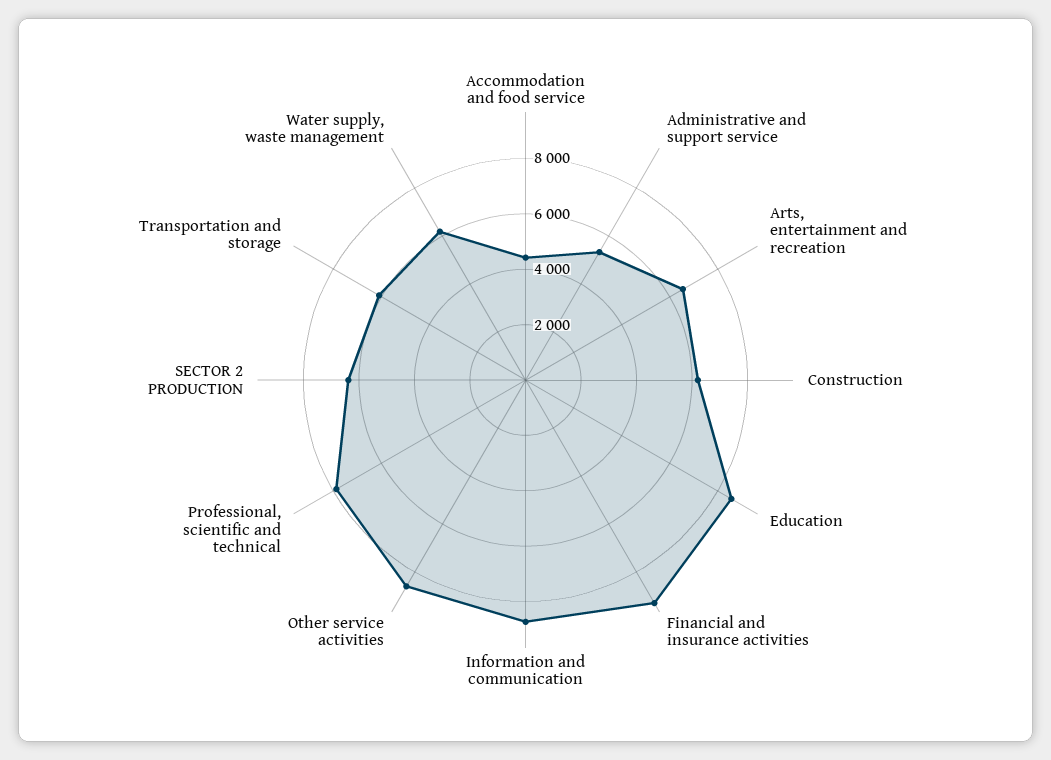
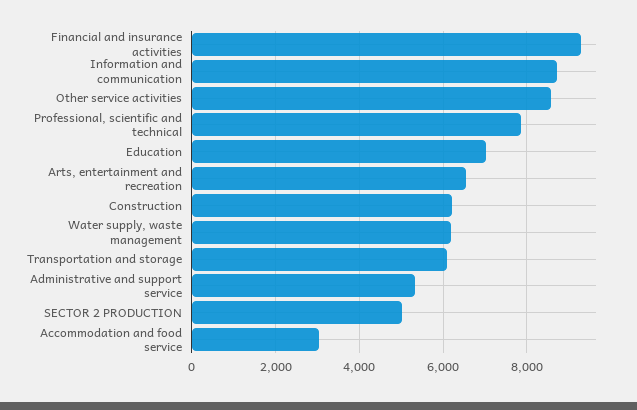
Accommodation and food service: 4500 -> 3000
Education: 8500 -> 7000
SECTOR 2 PRODUCTION: 6500 -> 5000

